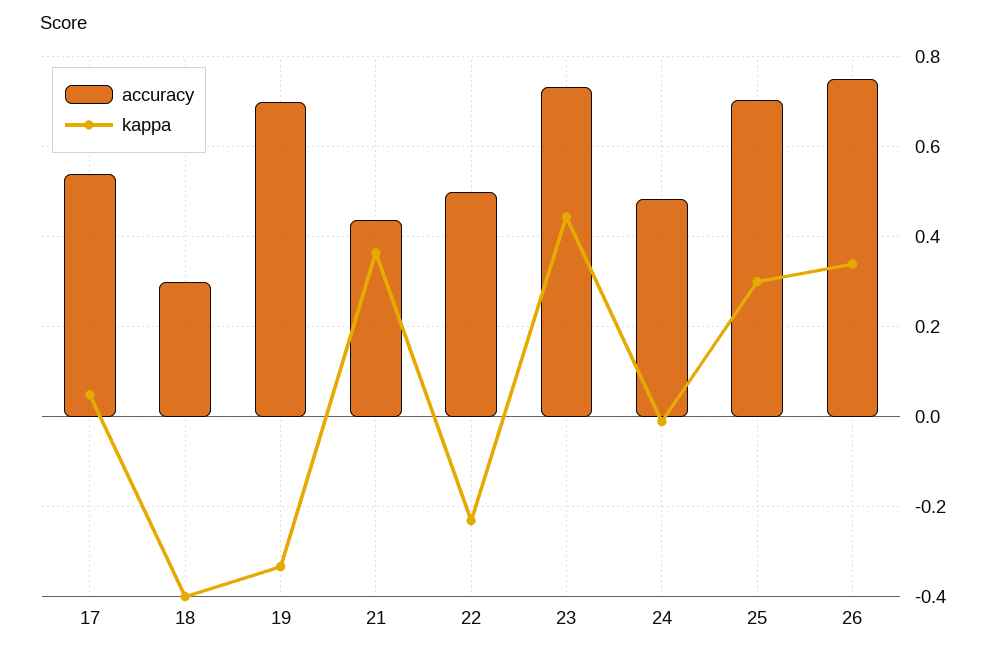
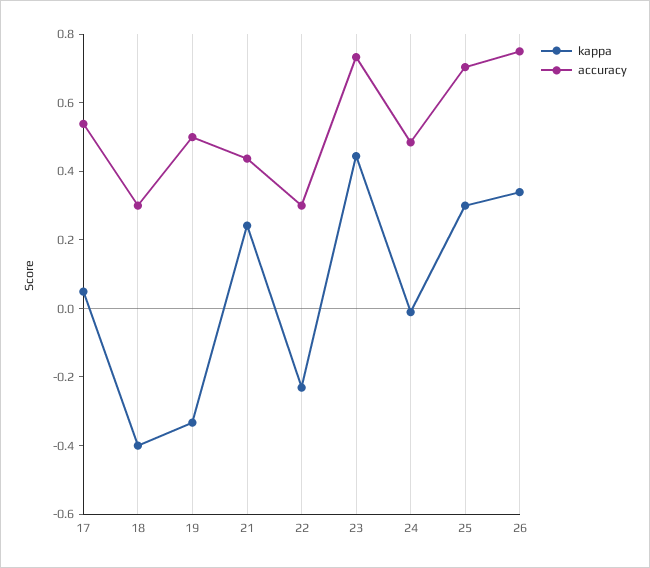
accuracy, 19: 0.7 -> 0.5
kappa, 21: 0.36 -> 0.25
accuracy, 22: 0.5 -> 0.3

